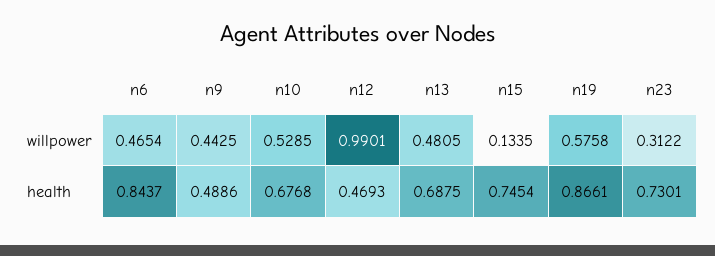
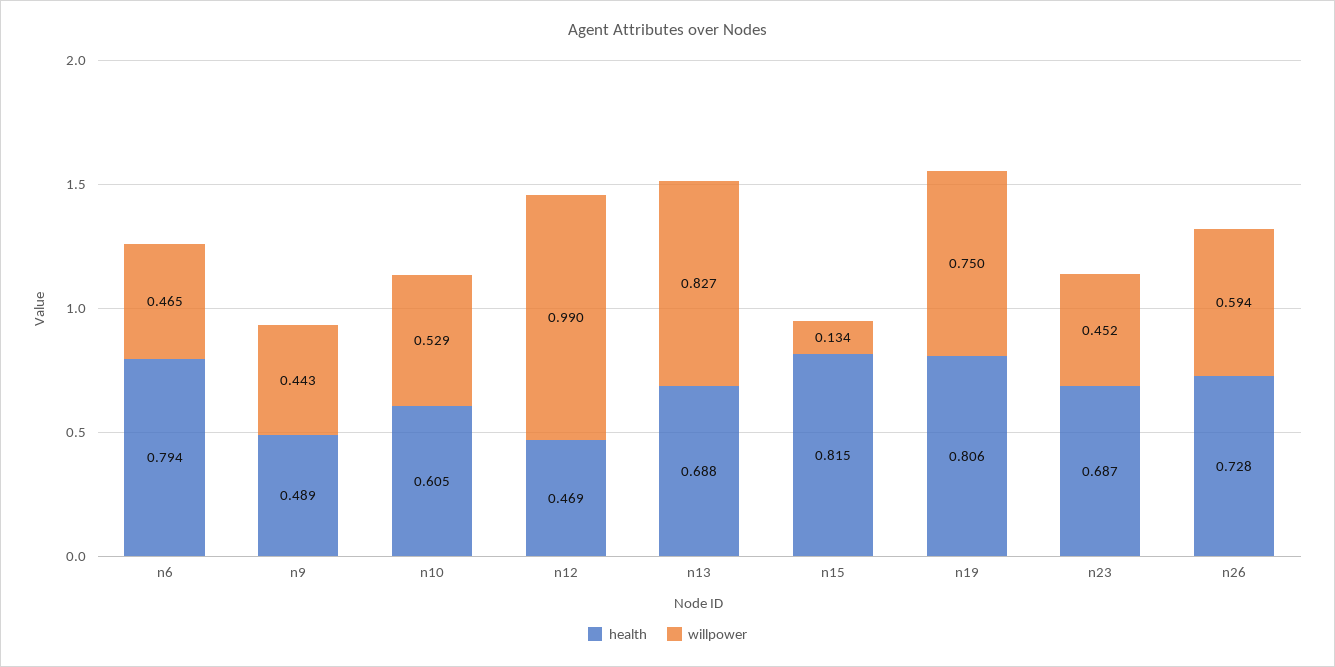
willpower, n13: 0.4805 -> 0.827
willpower, n19: 0.5758 -> 0.75
willpower, n23: 0.3122 -> 0.452
health, n6: 0.8437 -> 0.794
health, n10: 0.6768 -> 0.605
health, n15: 0.7454 -> 0.815
health, n19: 0.8661 -> 0.806
health, n23: 0.7301 -> 0.687
health, n26: none -> 0.728
willpower, n26: none -> 0.594

